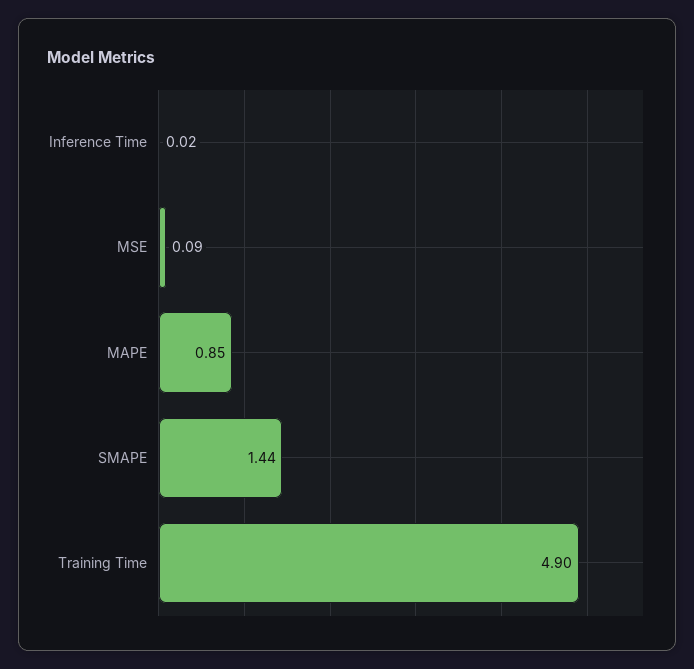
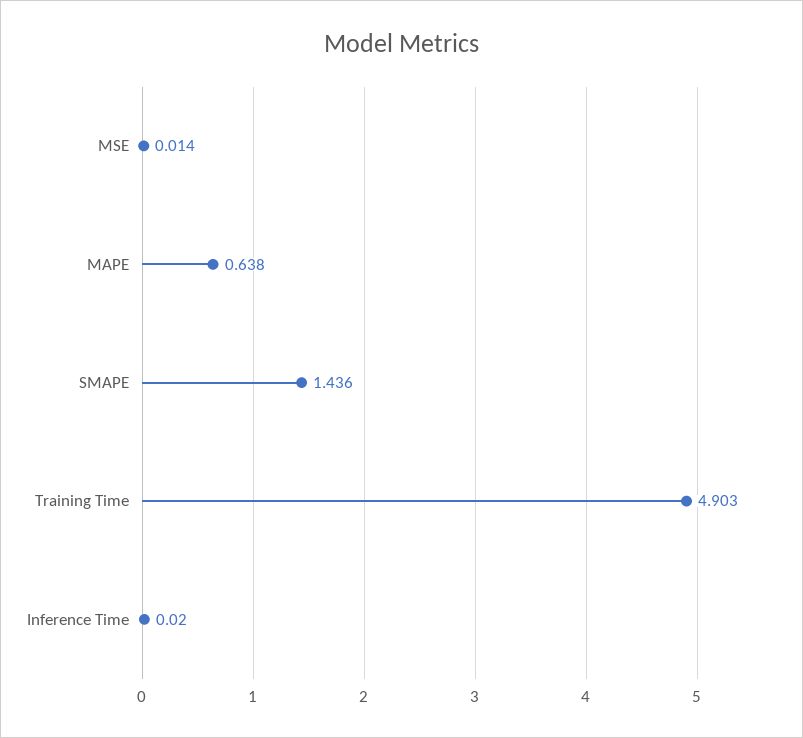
MSE: 0.09 -> 0.014
MAPE: 0.85 -> 0.638

